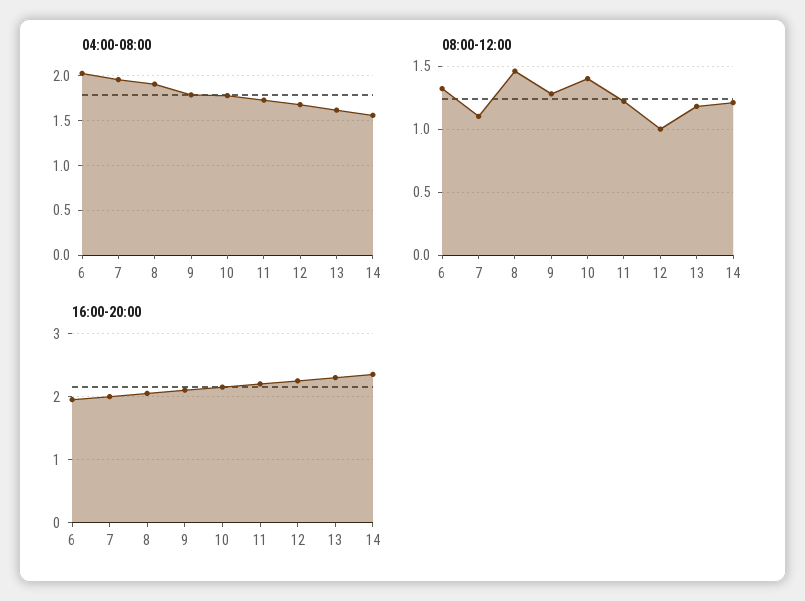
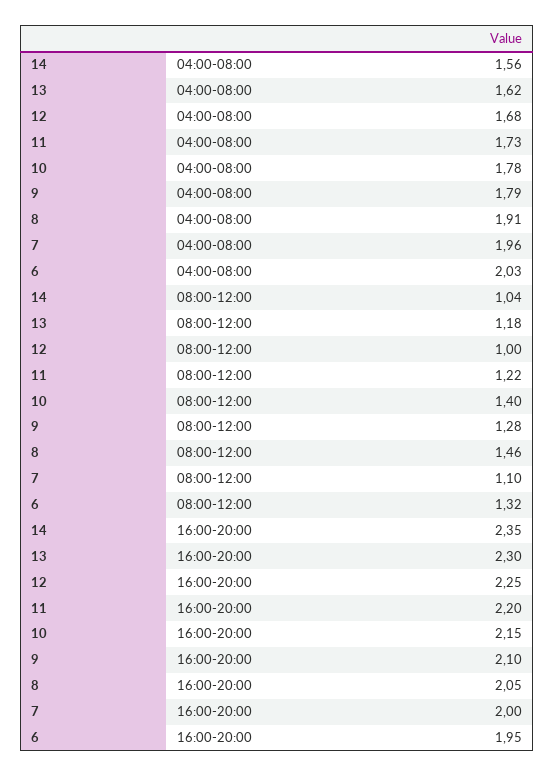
08:00-12:00, 14: 1.2 -> 1.04

